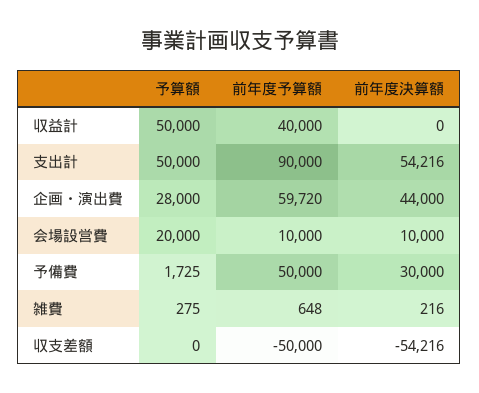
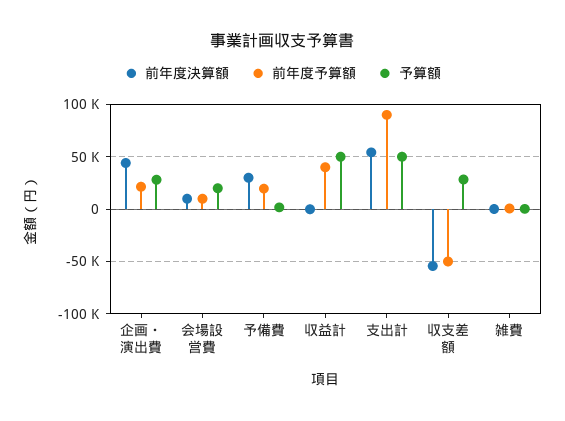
前年度予算額, 企画・演出費: 59720 -> 20000
前年度予算額, 予備費: 50000 -> 20000
予算額, 収支差額: 0 -> 30000

